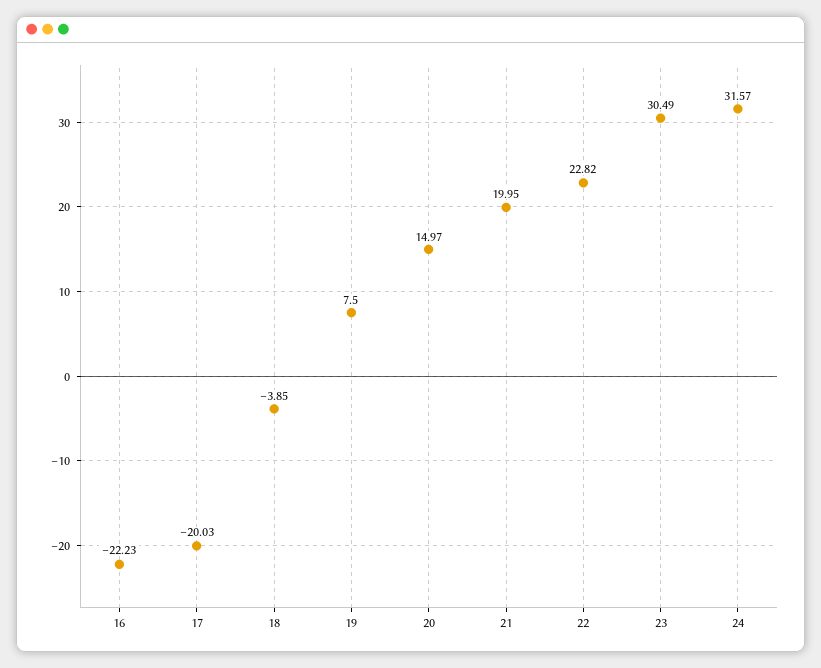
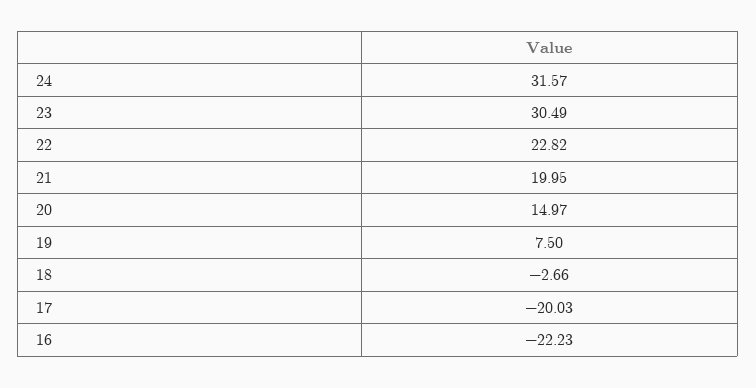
18: -3.85 -> -2.66

